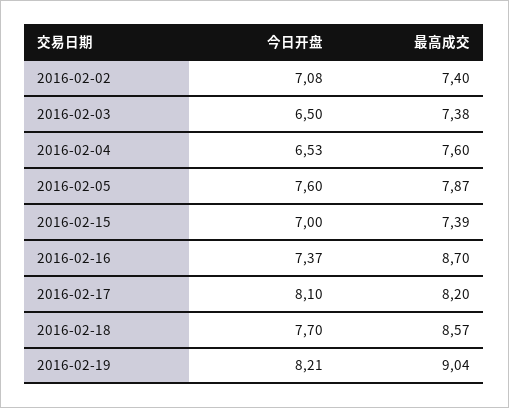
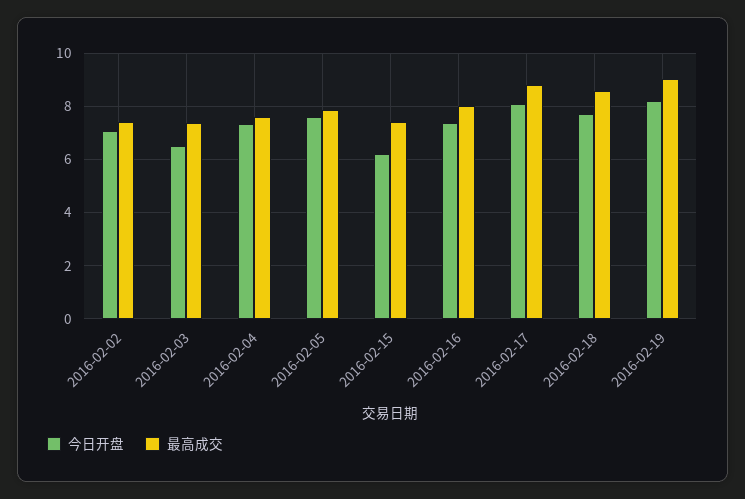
今日开盘, 2016-02-04: 6.53 -> 7.25
今日开盘, 2016-02-15: 7 -> 6.25
最高成交, 2016-02-16: 8.7 -> 8
最高成交, 2016-02-17: 8.2 -> 8.75

